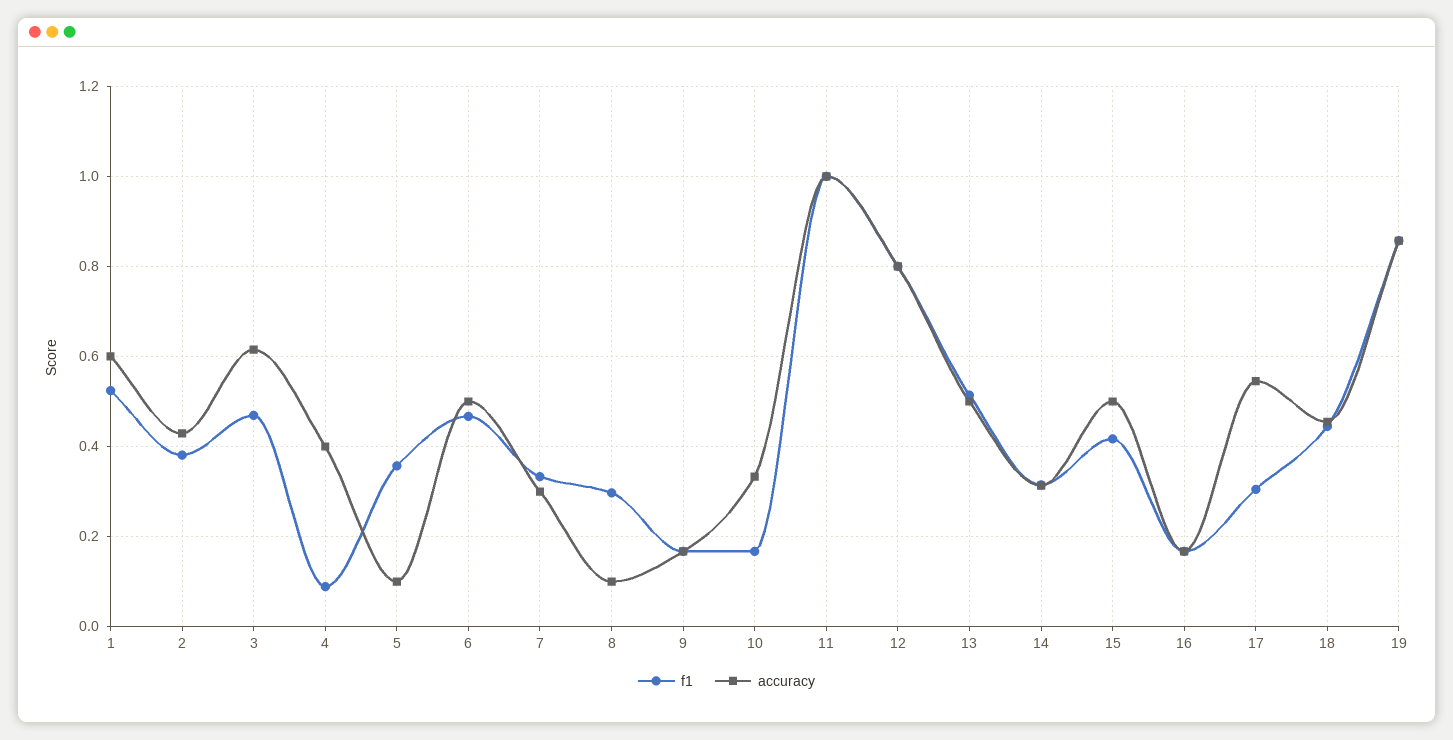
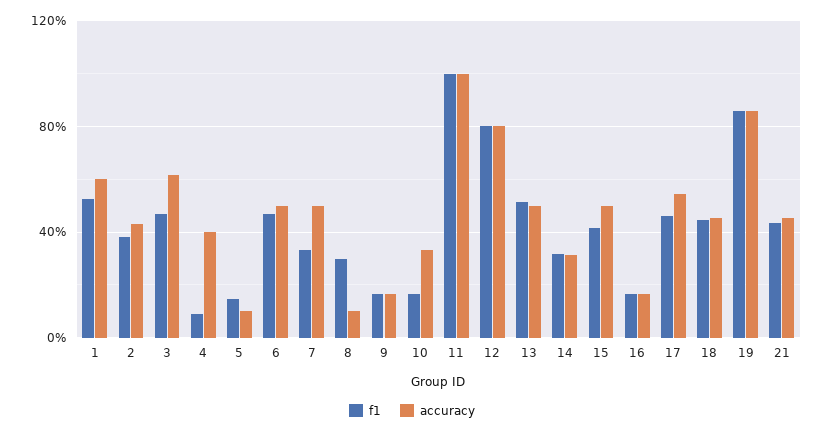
f1, 5: 0.36 -> 0.15
accuracy, 7: 0.3 -> 0.5
f1, 17: 0.3 -> 0.45
f1, 21: none -> 0.45
accuracy, 21: none -> 0.45

